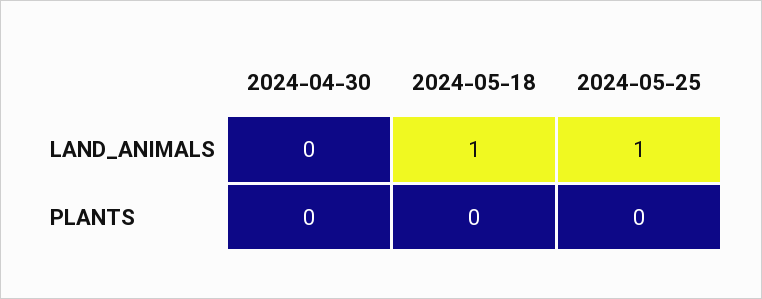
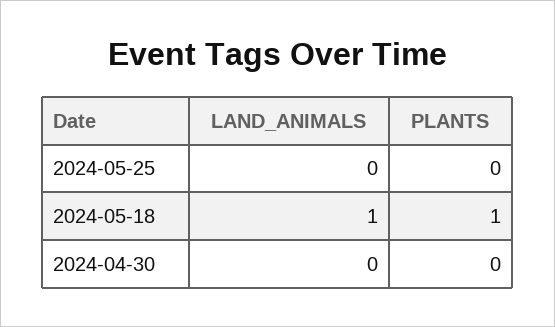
2024-05-25, LAND_ANIMALS: 1 -> 0
2024-05-18, PLANTS: 0 -> 1

